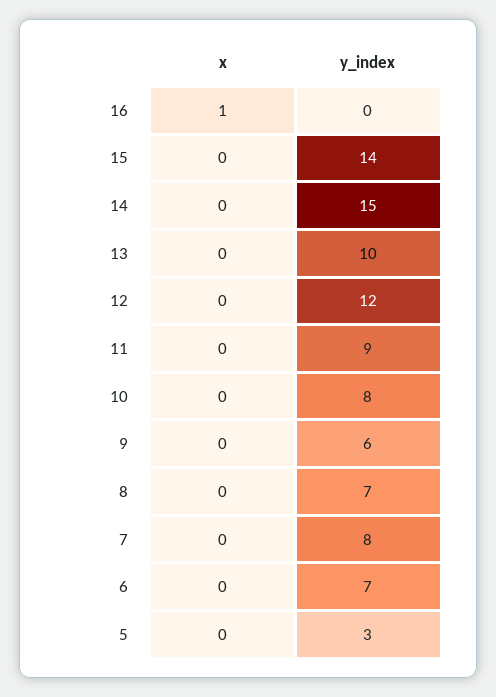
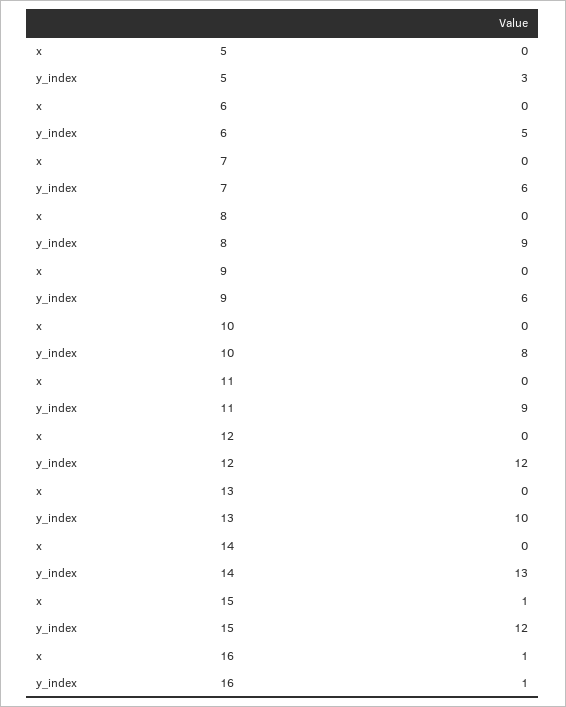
y_index, 16: 0 -> 1
x, 15: 0 -> 1
y_index, 15: 14 -> 12
y_index, 14: 15 -> 13
y_index, 8: 7 -> 9
y_index, 7: 8 -> 6
y_index, 6: 7 -> 5

